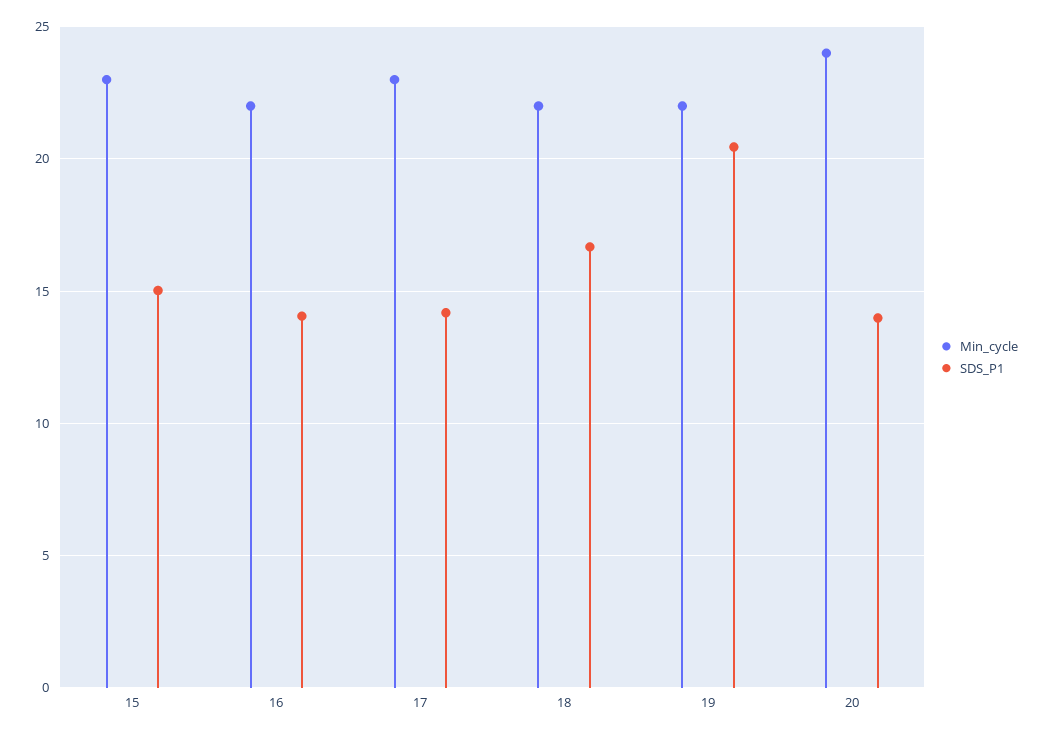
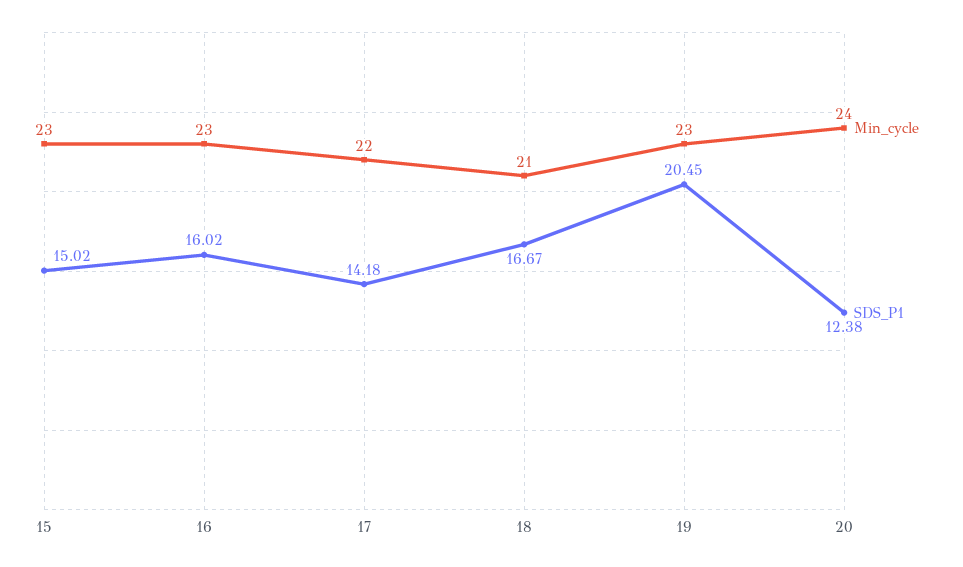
Min_cycle, 16: 22 -> 23
SDS_P1, 16: 14 -> 16.02
Min_cycle, 17: 23 -> 22
Min_cycle, 18: 22 -> 21
Min_cycle, 19: 22 -> 23
SDS_P1, 20: 14 -> 12.38

